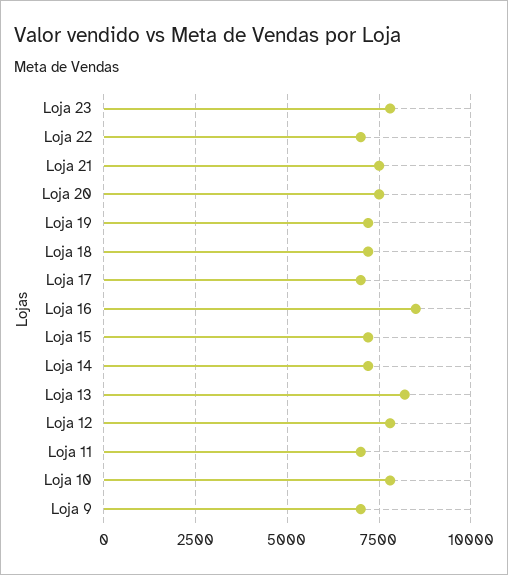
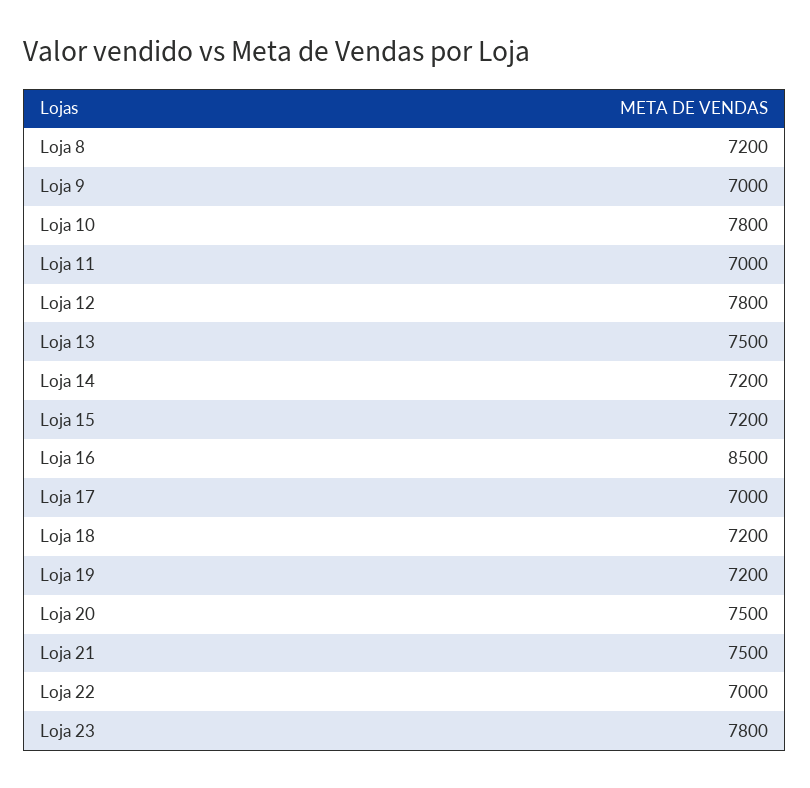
Loja 13: 8250 -> 7500
Loja 8: none -> 7200

